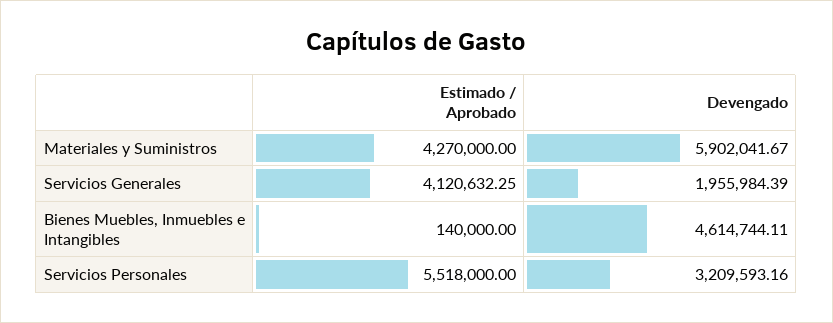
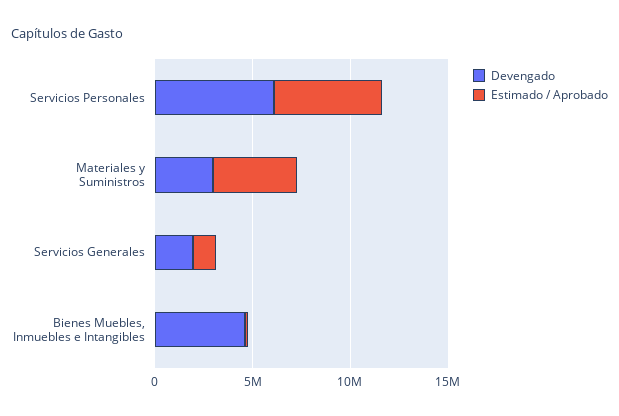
Devengado, Materiales y Suministros: 5902041.67 -> 3000000
Estimado / Aprobado, Servicios Generales: 4120632.25 -> 1000000
Devengado, Servicios Personales: 3209593.16 -> 6000000

